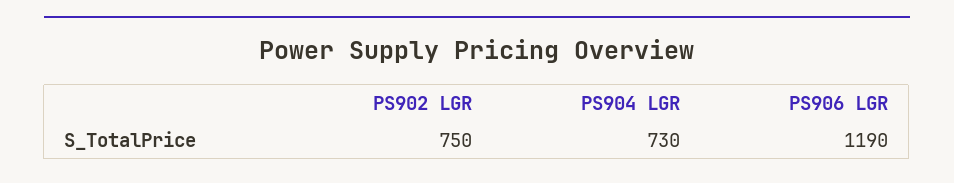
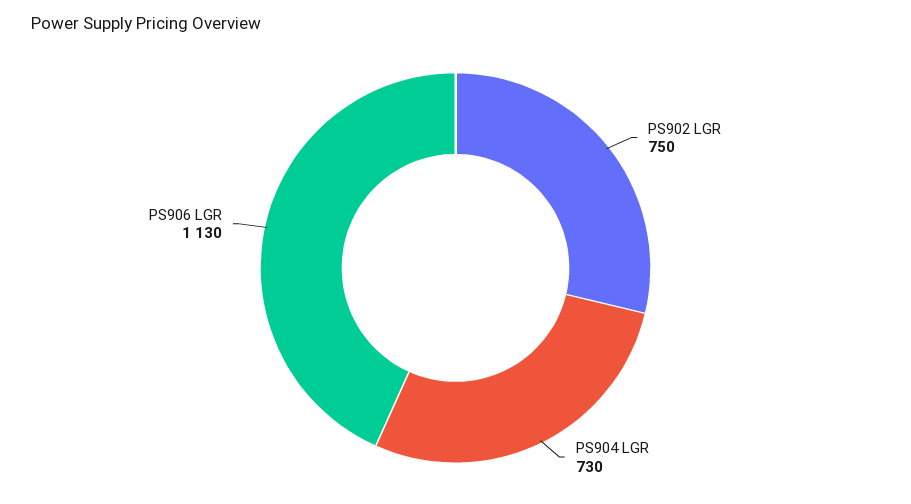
PS906 LGR: 1190 -> 1130

